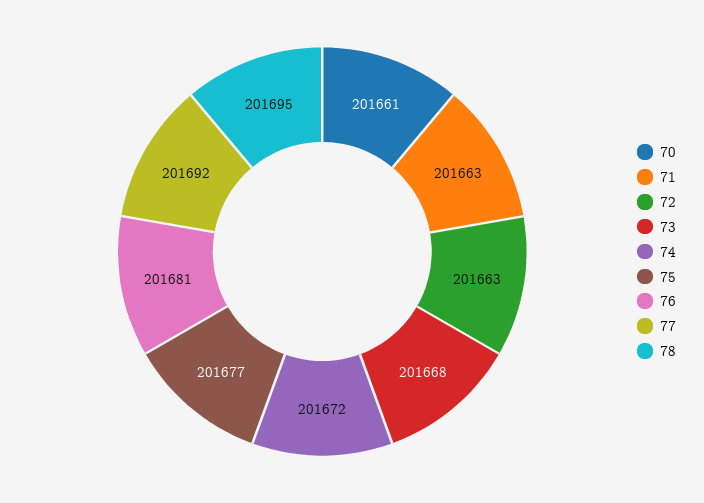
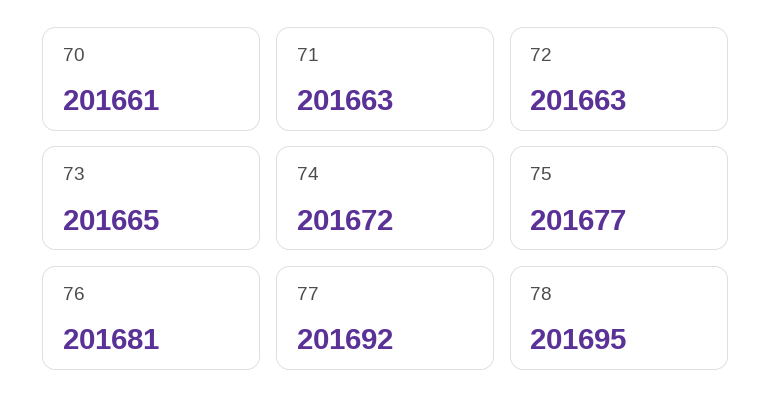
73: 201668 -> 201665

